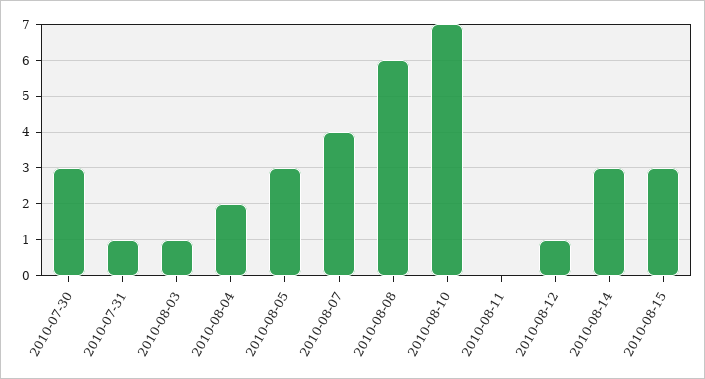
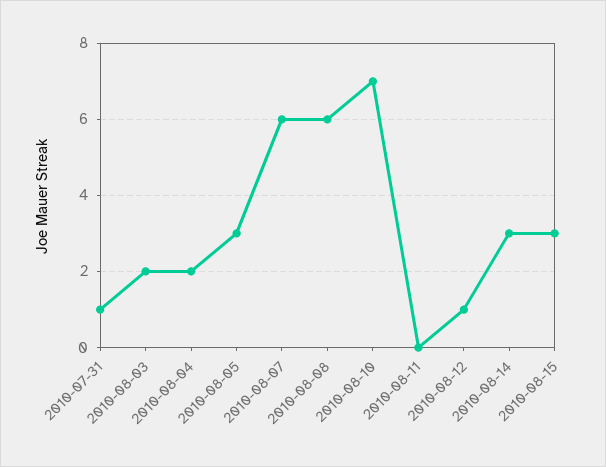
2010-07-30: 3 -> none
2010-08-03: 1 -> 2
2010-08-07: 4 -> 6

